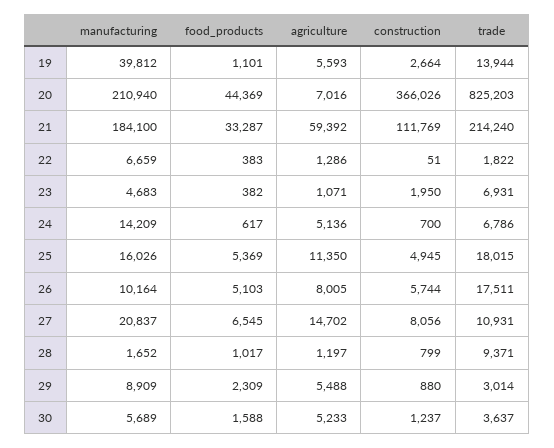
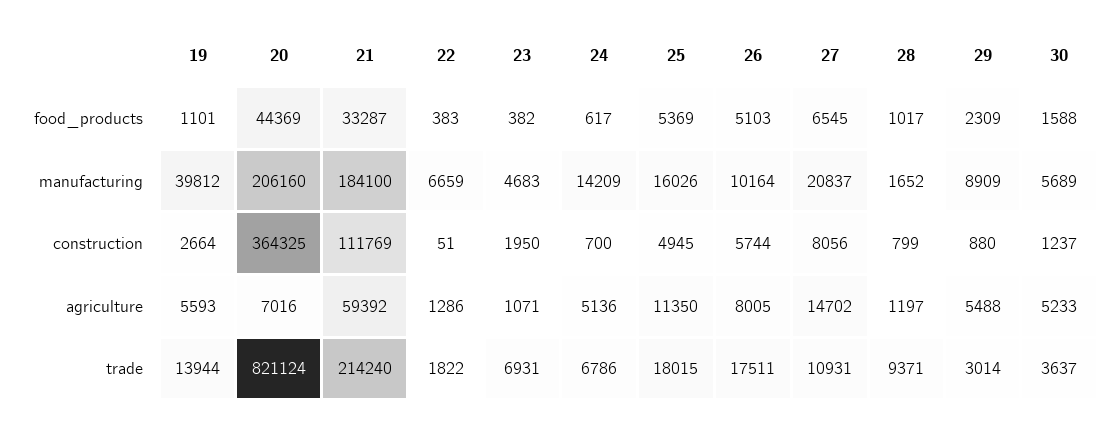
manufacturing, 20: 210940 -> 206160
construction, 20: 366026 -> 364325
trade, 20: 825203 -> 821124

